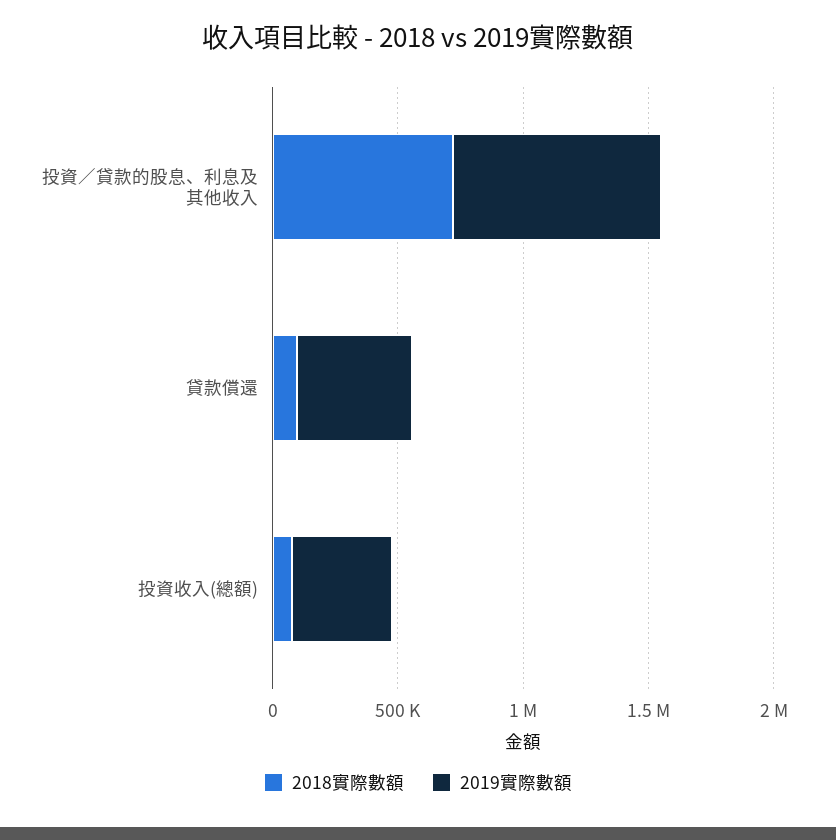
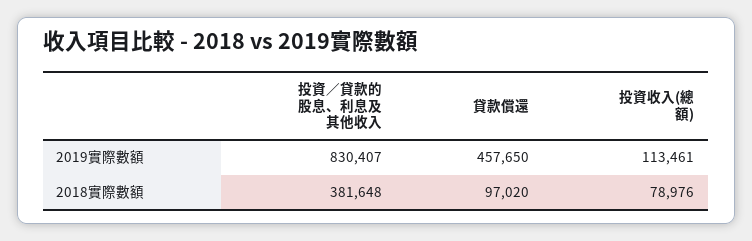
2018實際數額, 投資／貸款的股息、利息及其他收入: 700000 -> 381648
2019實際數額, 投資收入(總額): 400000 -> 113461

